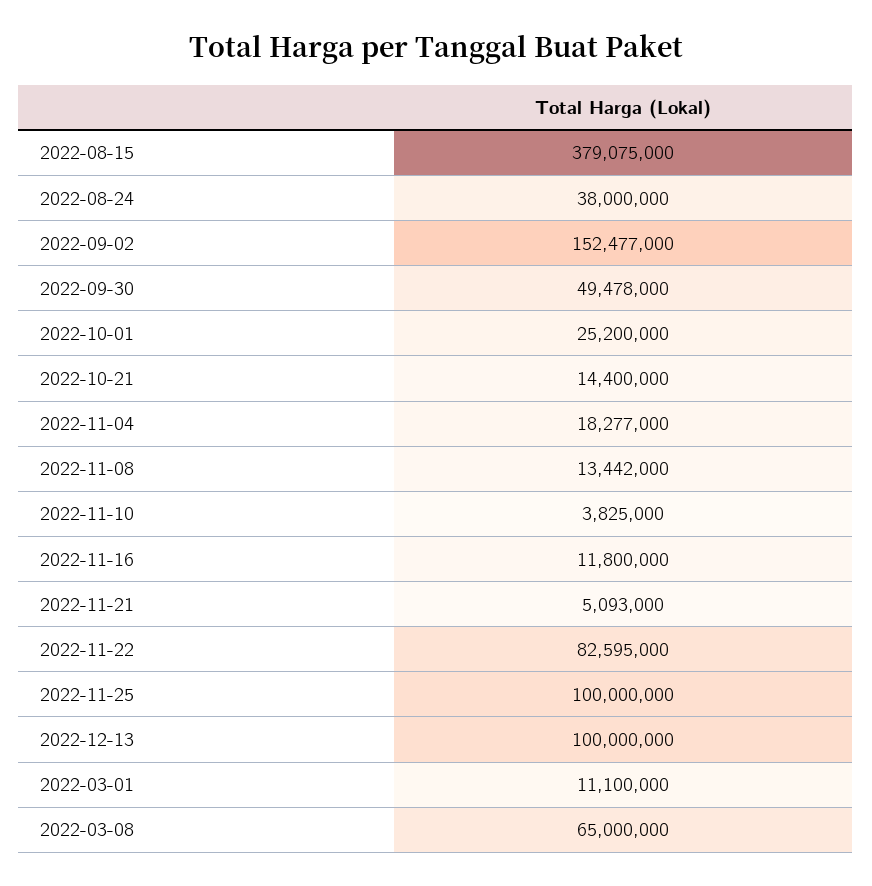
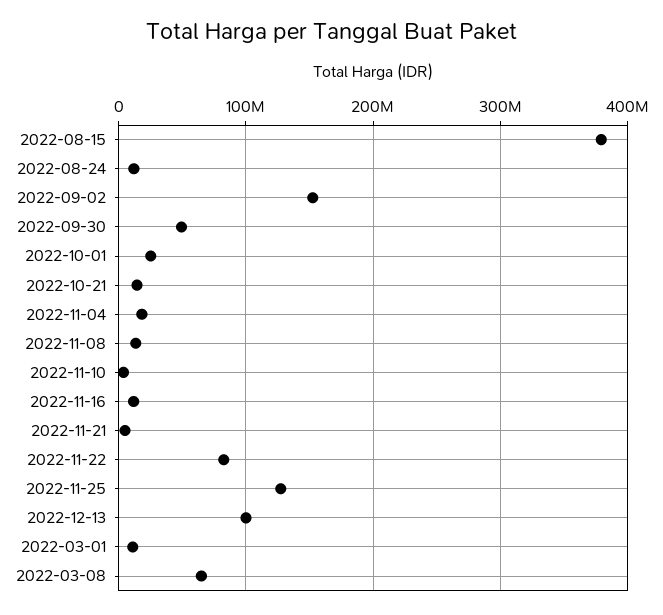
2022-08-24: 38000000 -> 10000000
2022-11-25: 100000000 -> 130000000

